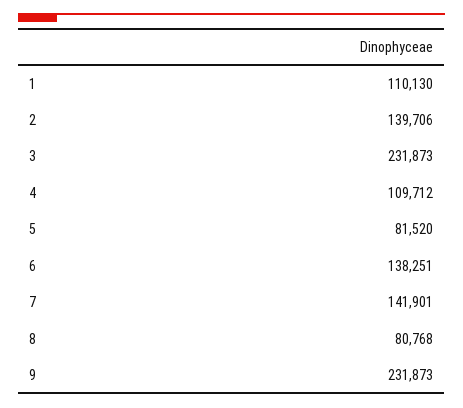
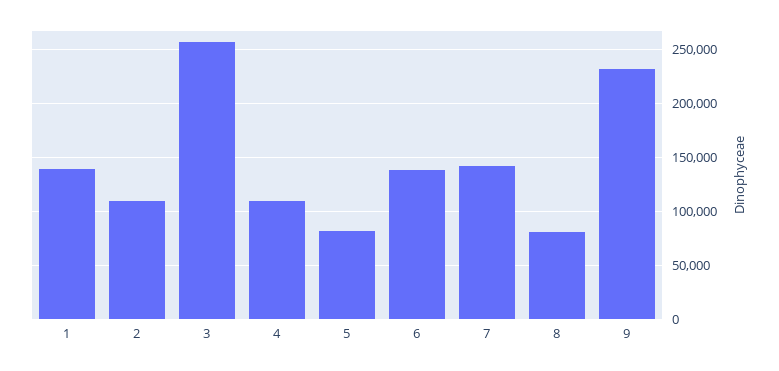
1: 110130 -> 140000
2: 139706 -> 110000
3: 231873 -> 260000

